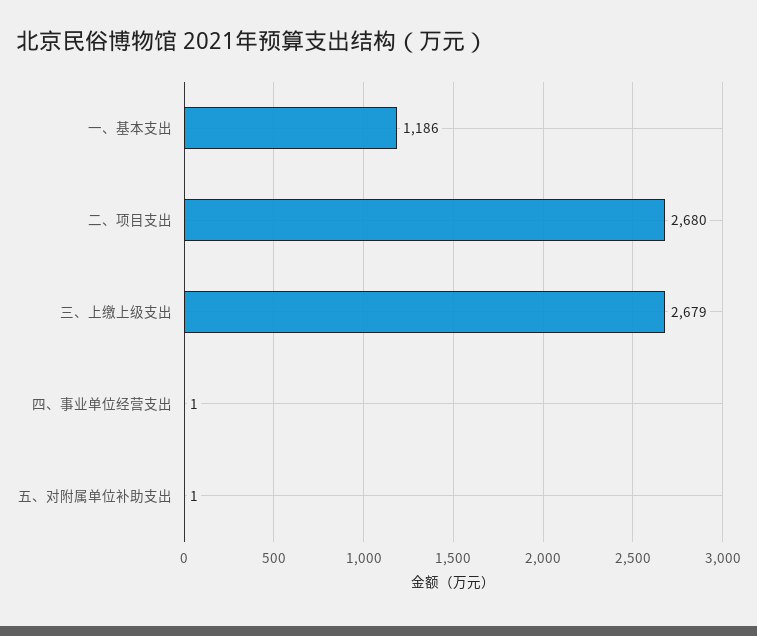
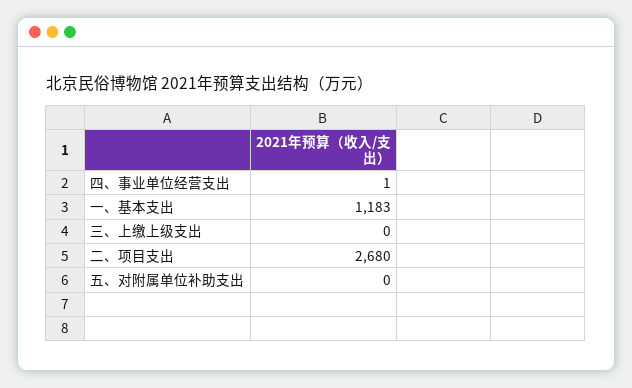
一、基本支出: 1186 -> 1183
三、上缴上级支出: 2679 -> 0
五、对附属单位补助支出: 1 -> 0

